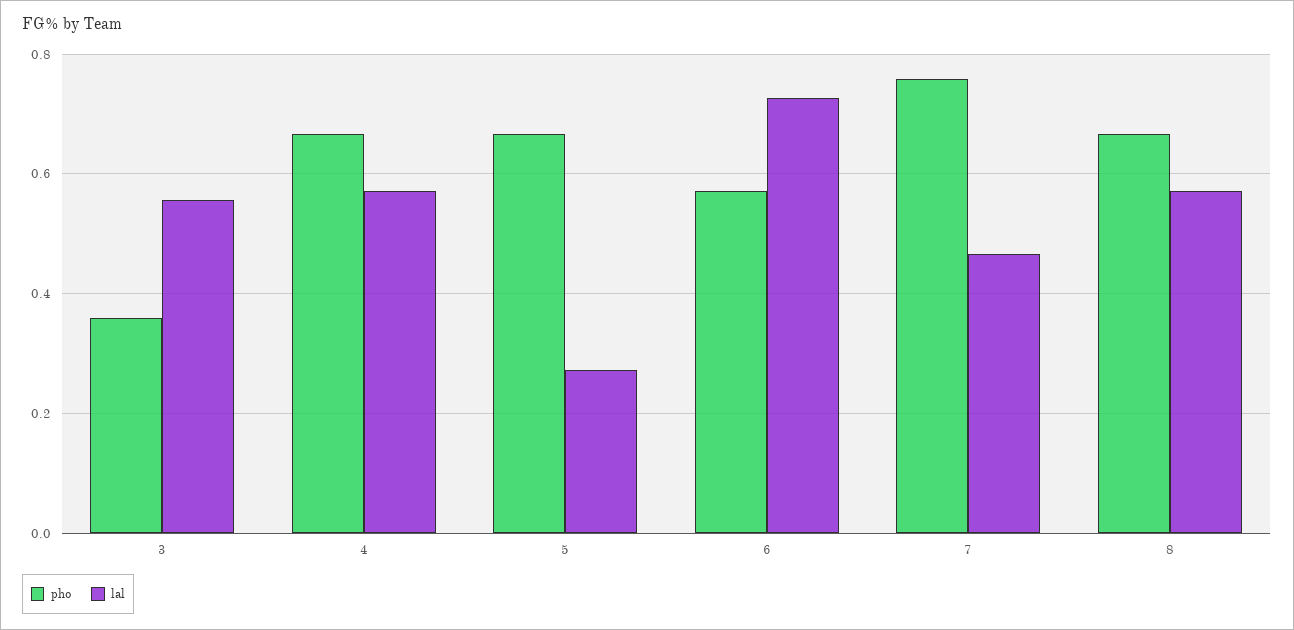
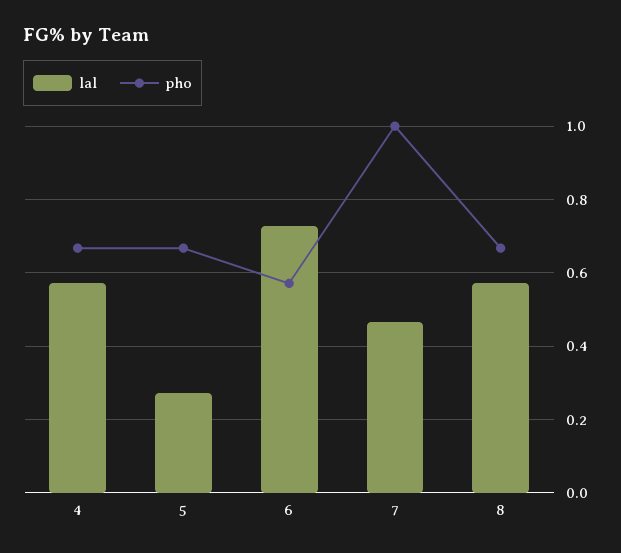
pho, 3: 0.36 -> none
lal, 3: 0.56 -> none
pho, 7: 0.76 -> 1

